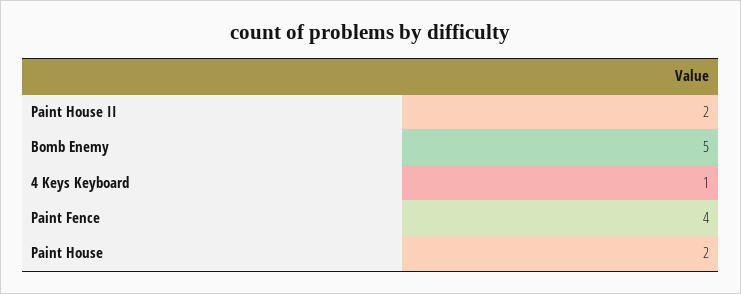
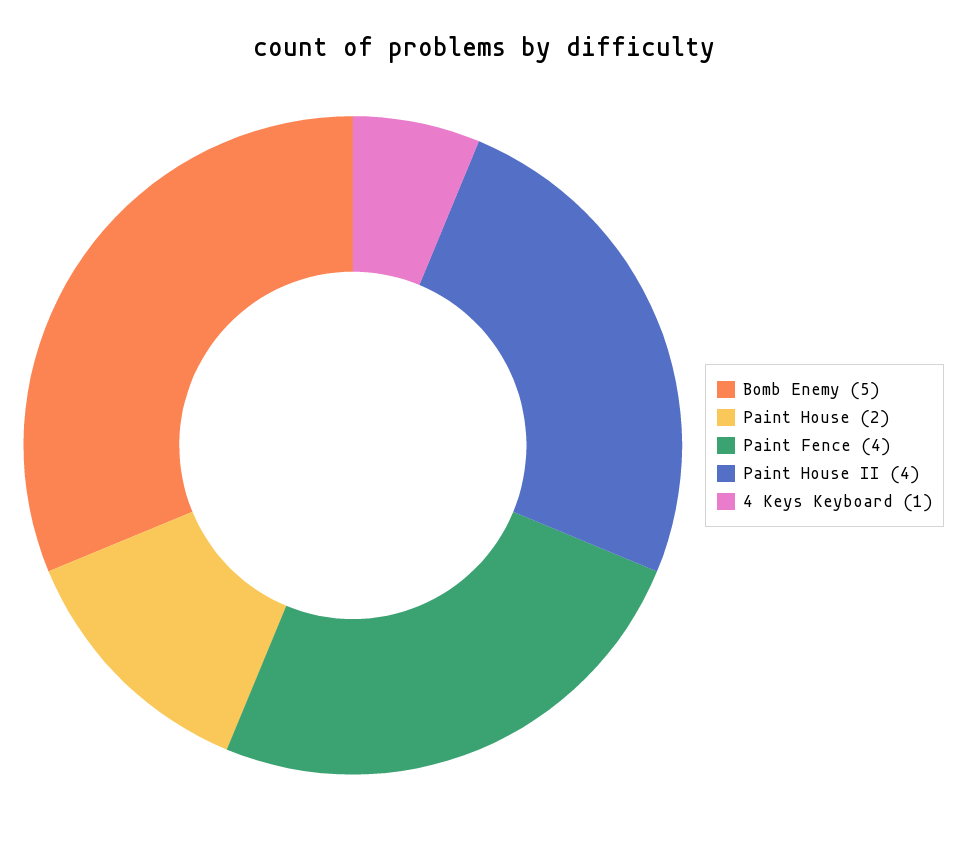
Paint House II: 2 -> 4

